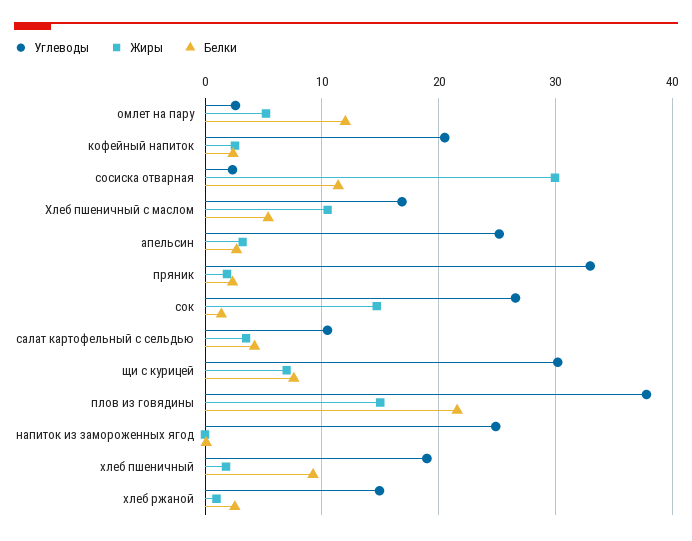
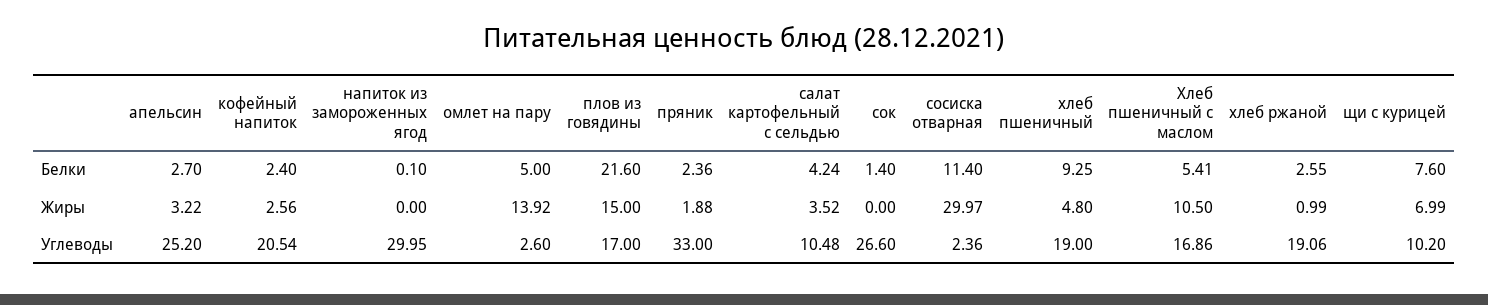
Жиры, омлет на пару: 5 -> 13.92
Белки, омлет на пару: 12 -> 5
Жиры, сок: 15 -> 0
Углеводы, щи с курицей: 30 -> 10.2
Углеводы, плов из говядины: 38 -> 17
Углеводы, напиток из замороженных ягод: 25 -> 29.95
Жиры, хлеб пшеничный: 2 -> 4.8
Углеводы, хлеб ржаной: 15 -> 19.06

